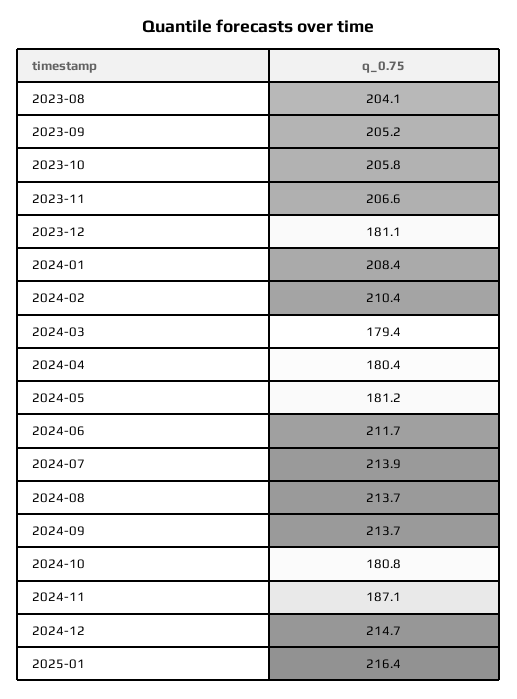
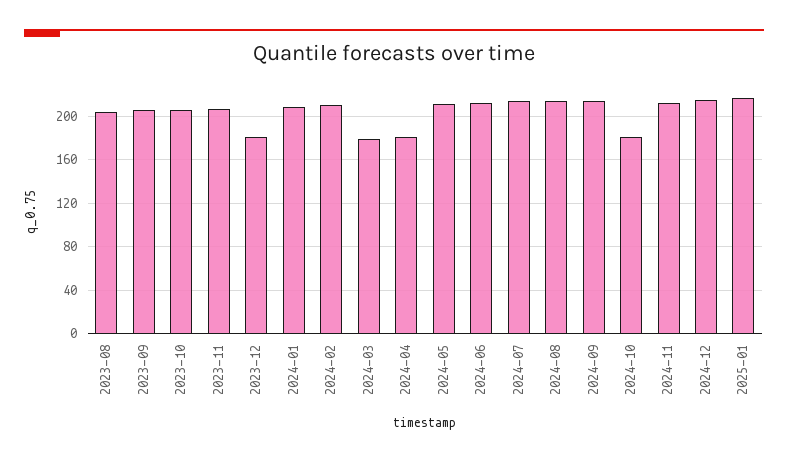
2024-05: 181.2 -> 210
2024-11: 187.1 -> 210

